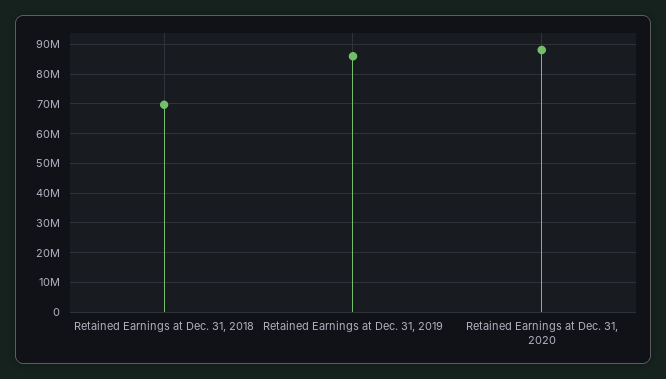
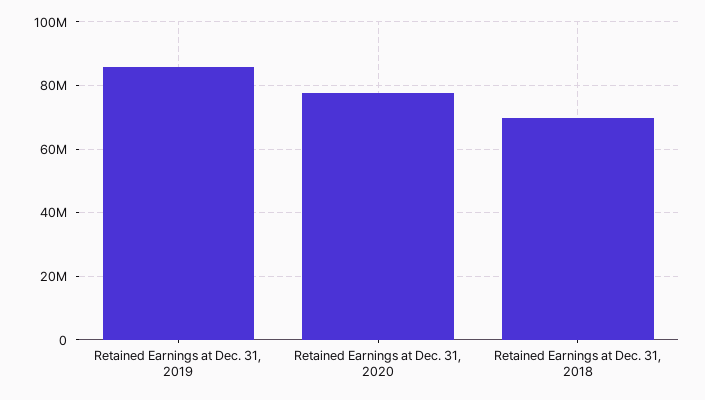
Retained Earnings at Dec. 31, 2020: 87500000 -> 78000000

